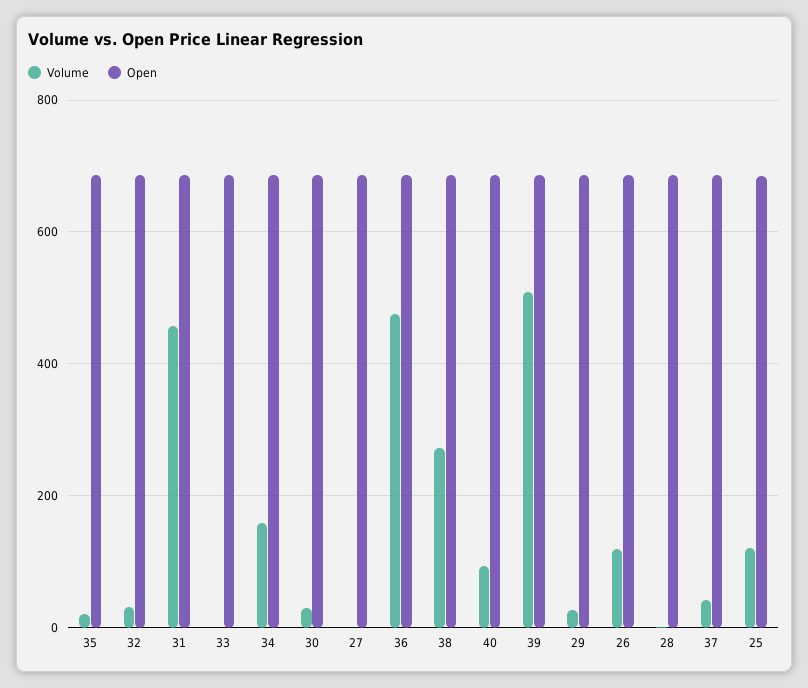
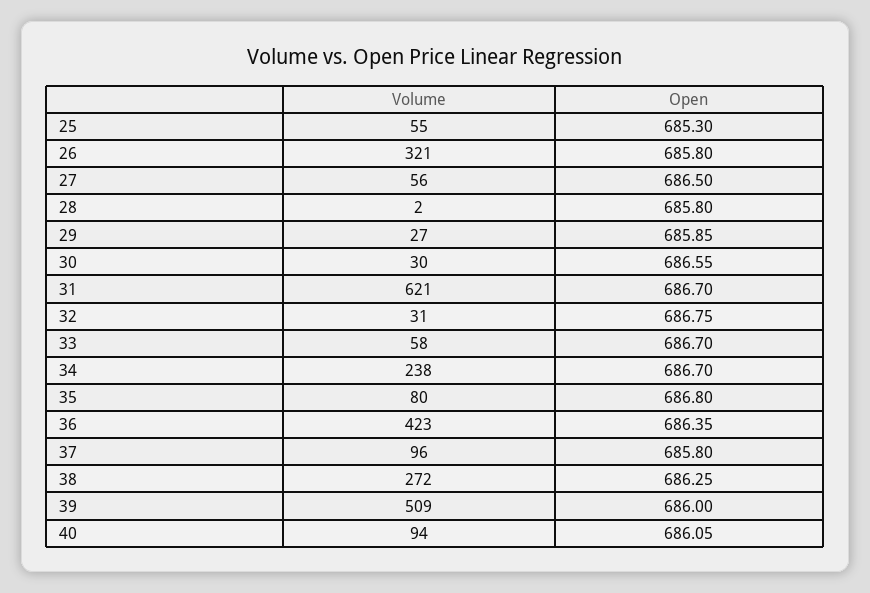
Volume, 35: 20 -> 80
Volume, 31: 460 -> 621
Volume, 33: 0 -> 58
Volume, 34: 160 -> 238
Volume, 27: 0 -> 56
Volume, 36: 480 -> 423
Volume, 26: 120 -> 321
Volume, 37: 40 -> 96
Volume, 25: 120 -> 55

